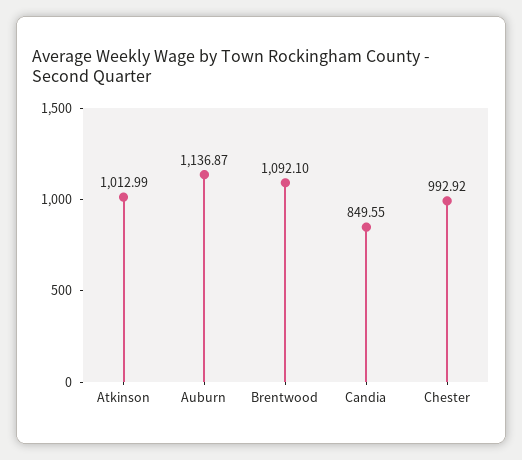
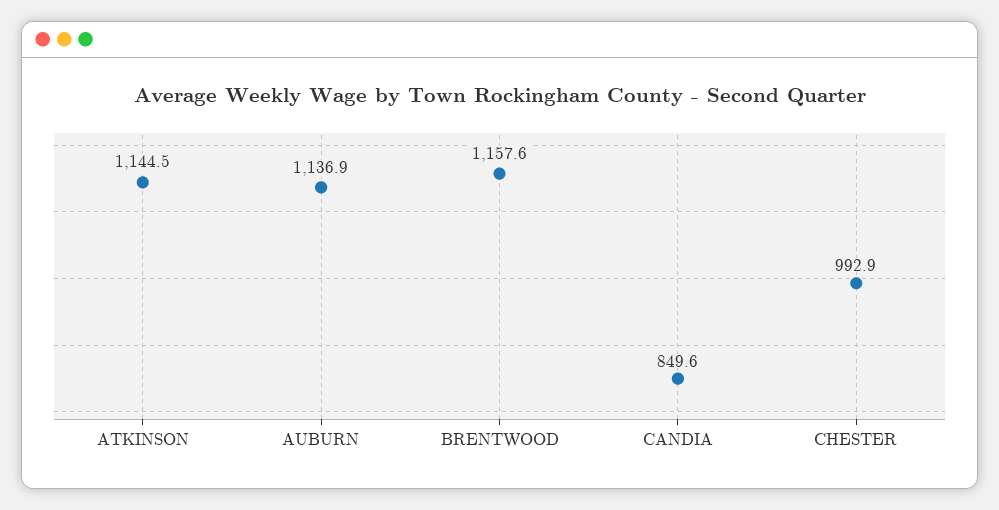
Atkinson: 1012.99 -> 1144.5
Brentwood: 1092.1 -> 1157.6

